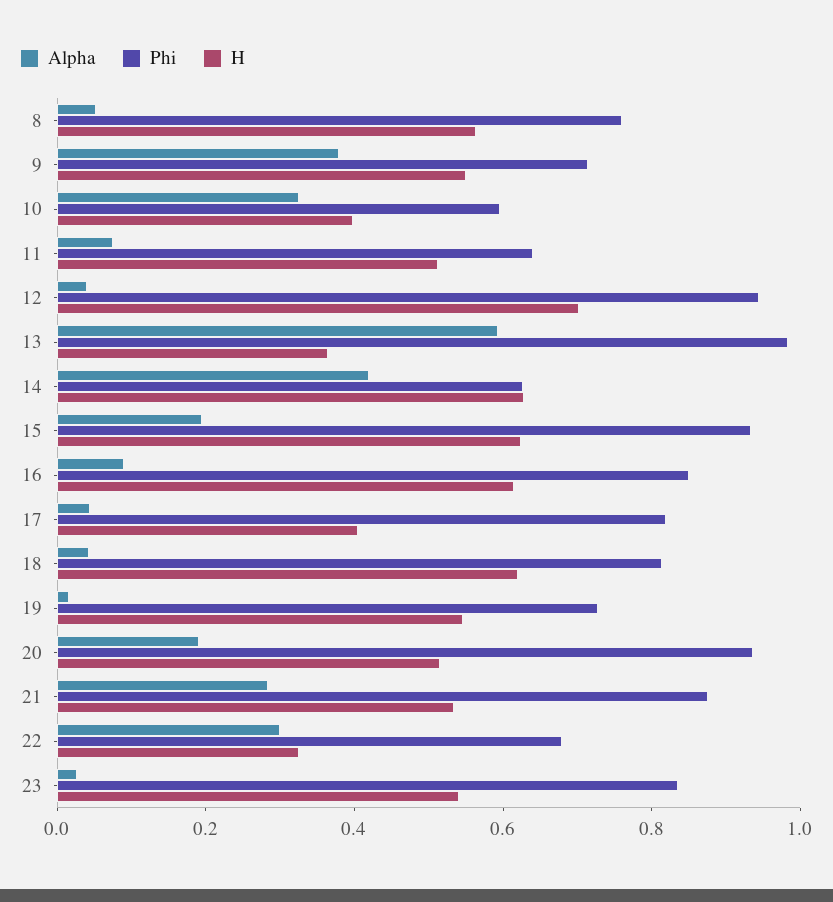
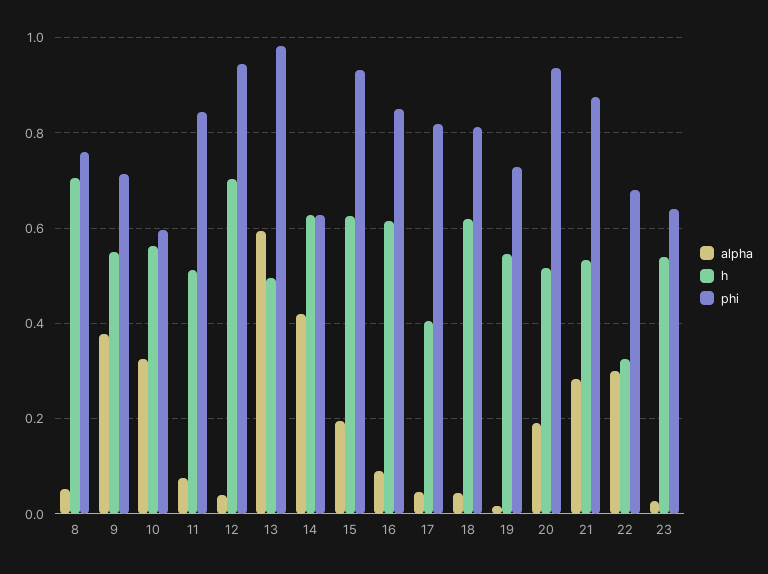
H, 8: 0.55 -> 0.7
H, 10: 0.4 -> 0.56
Phi, 11: 0.65 -> 0.84
H, 13: 0.35 -> 0.5
Phi, 23: 0.85 -> 0.64

